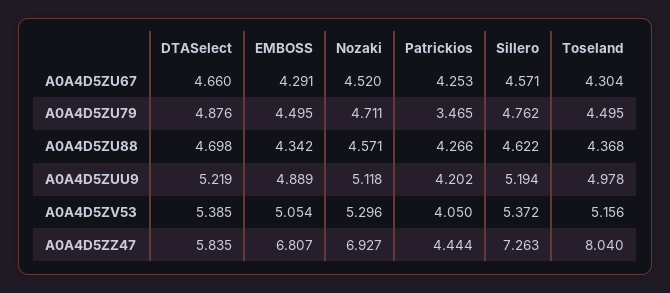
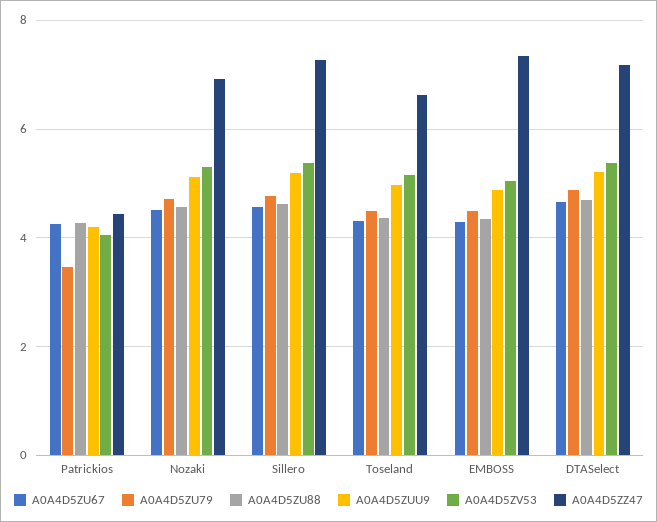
A0A4D5ZZ47, DTASelect: 5.835 -> 7.2
A0A4D5ZZ47, EMBOSS: 6.807 -> 7.4
A0A4D5ZZ47, Toseland: 8.04 -> 6.6

